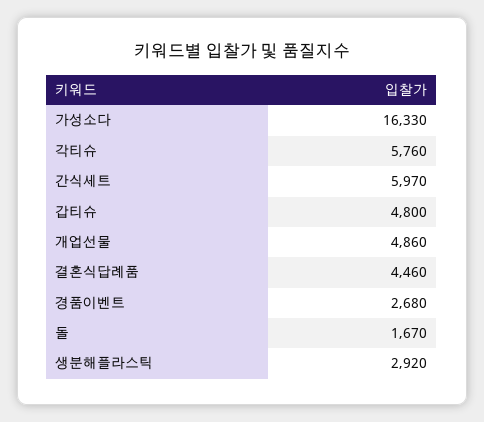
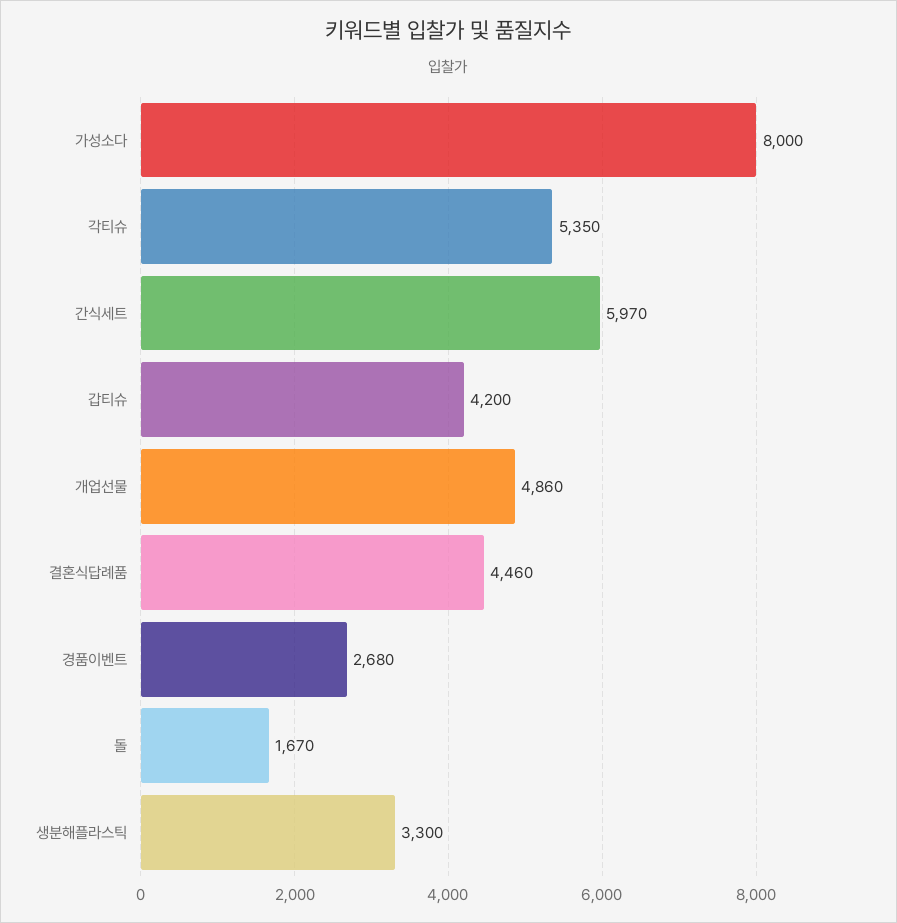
가성소다: 16330 -> 8000
각티슈: 5760 -> 5350
갑티슈: 4800 -> 4200
생분해플라스틱: 2920 -> 3300

